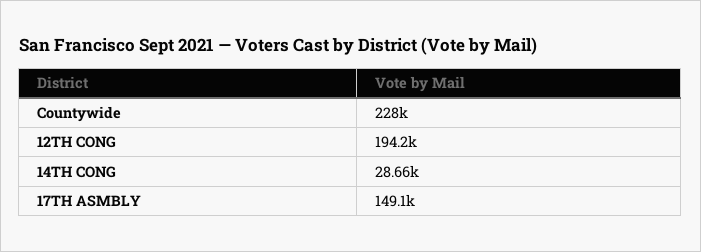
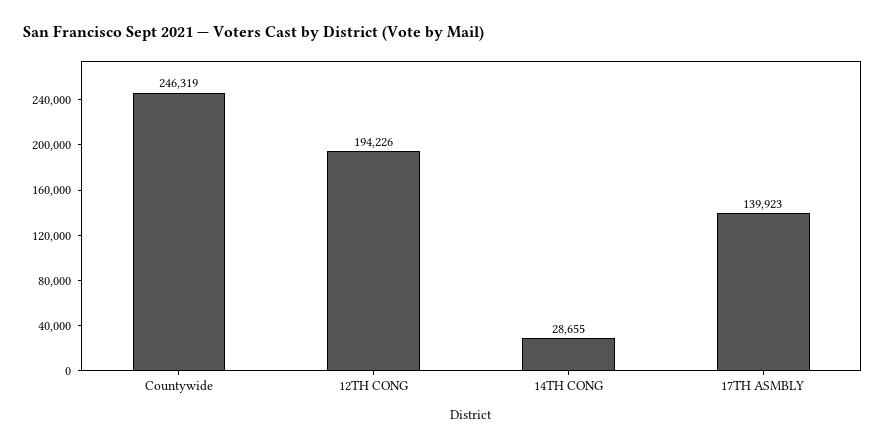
Countywide: 228000 -> 246319
17TH ASMBLY: 149100 -> 139923

